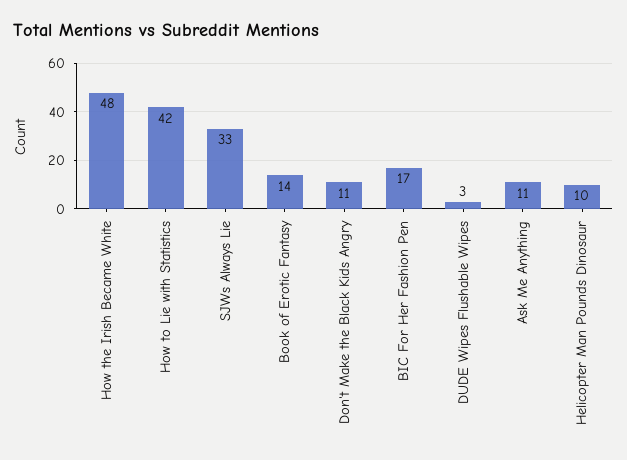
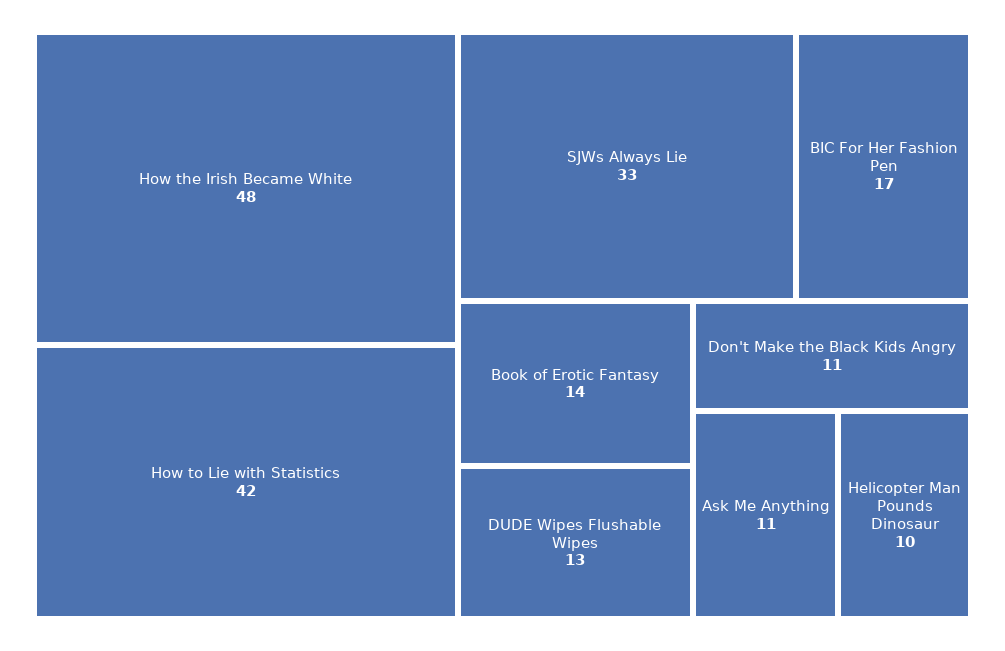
DUDE Wipes Flushable Wipes: 3 -> 13

